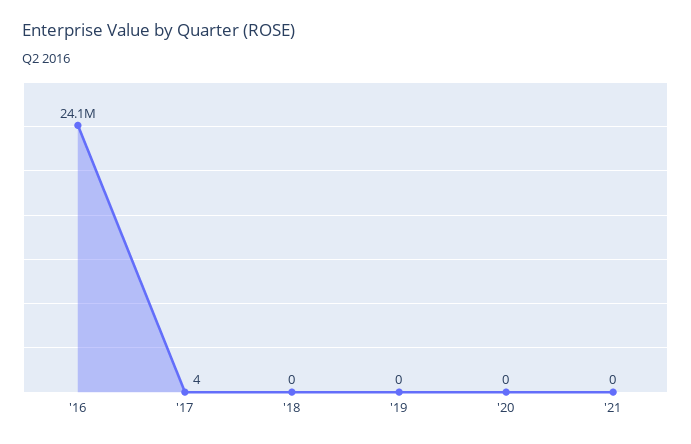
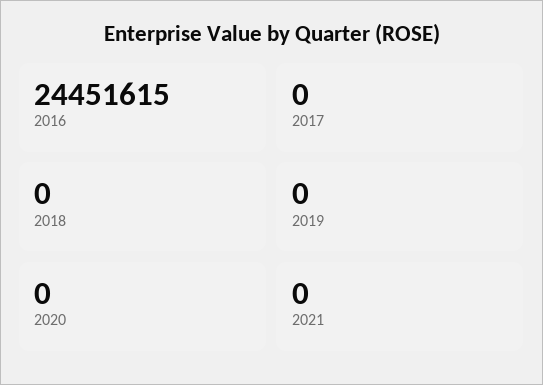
'16: 24100000 -> 24451615
'17: 4 -> 0

